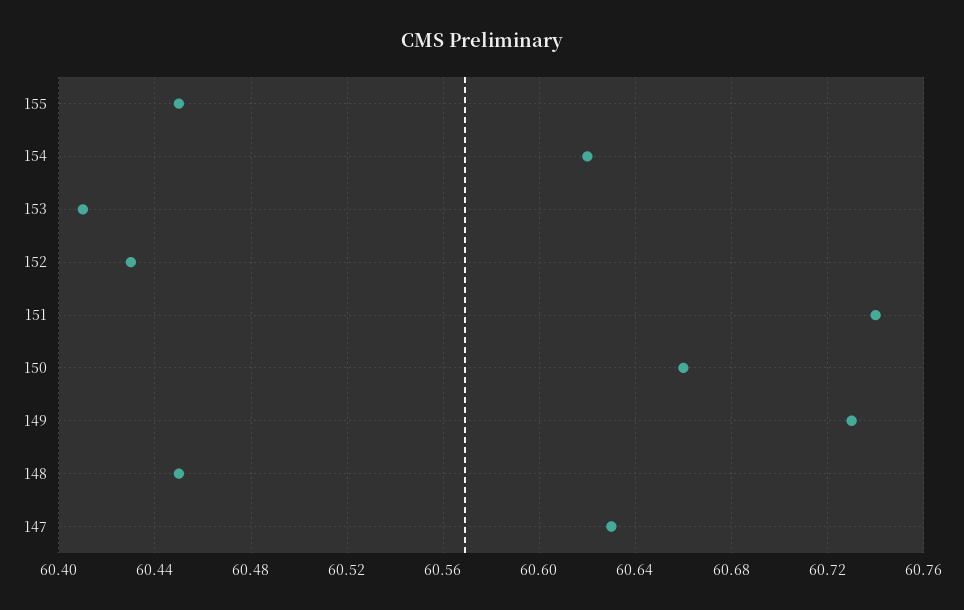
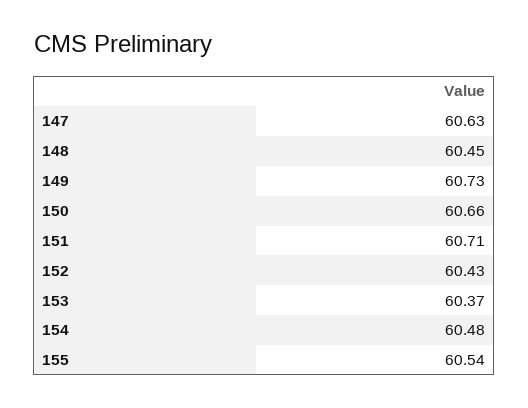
155: 60.45 -> 60.54
154: 60.62 -> 60.48
153: 60.41 -> 60.37
151: 60.74 -> 60.71

